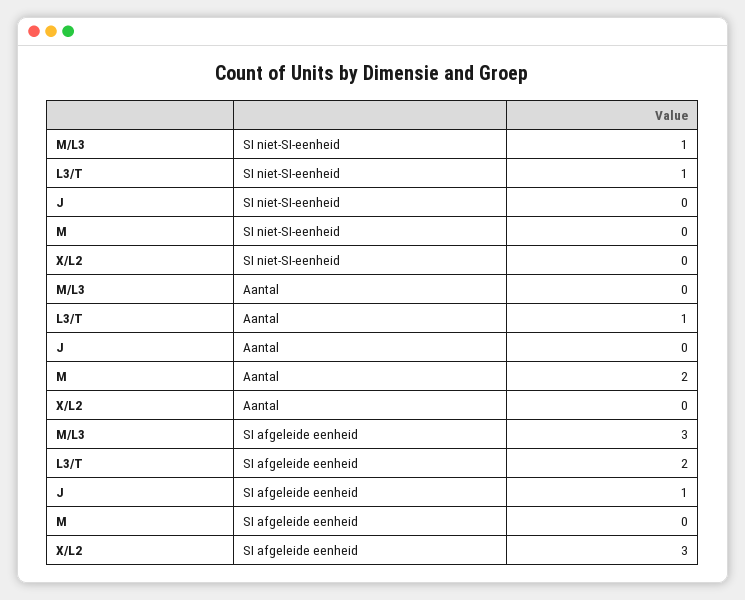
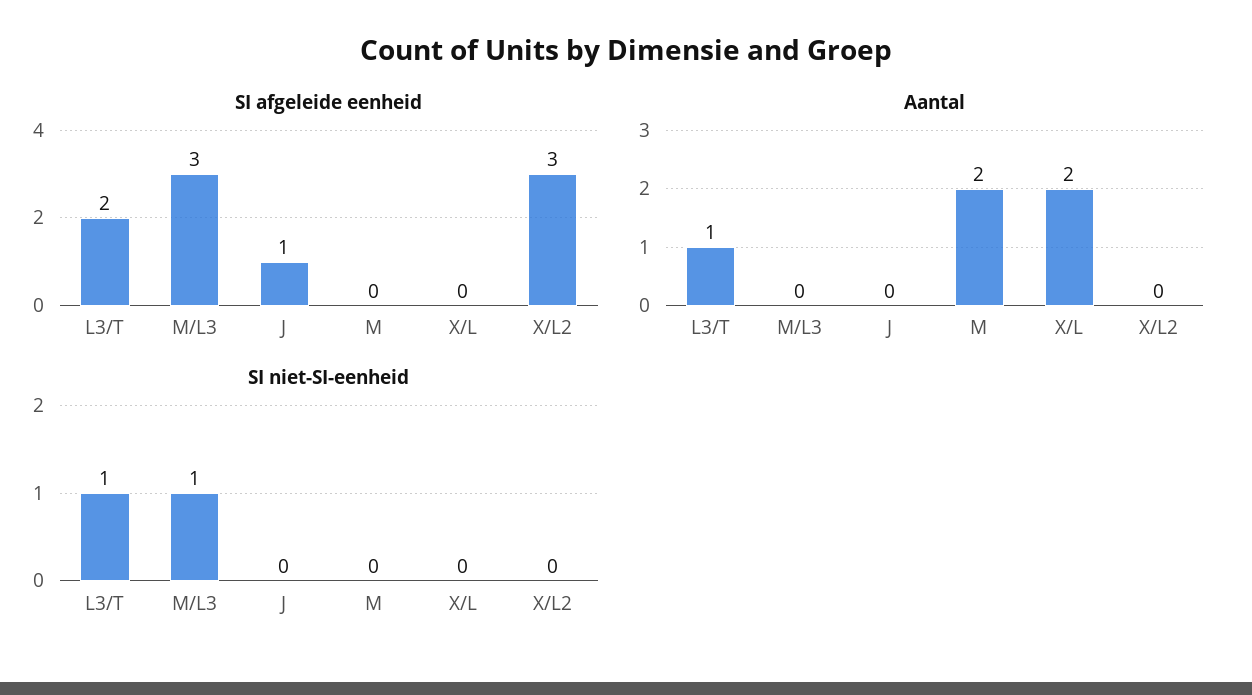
SI afgeleide eenheid, X/L: none -> 0
Aantal, X/L: none -> 2
SI niet-SI-eenheid, X/L: none -> 0

